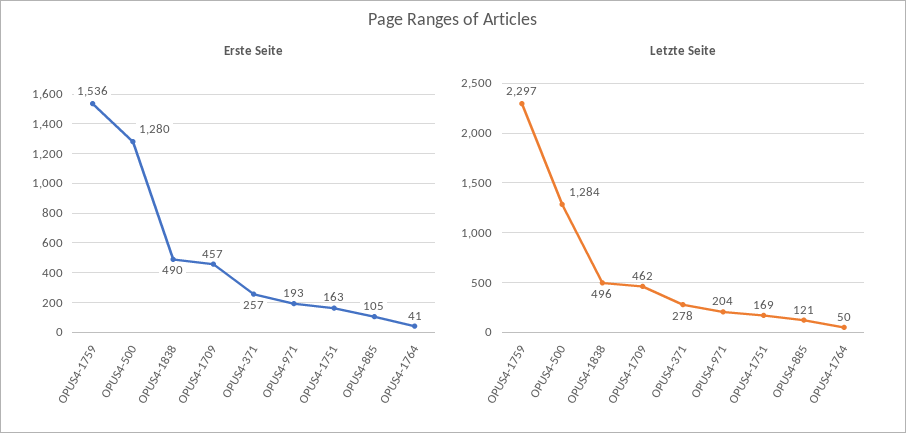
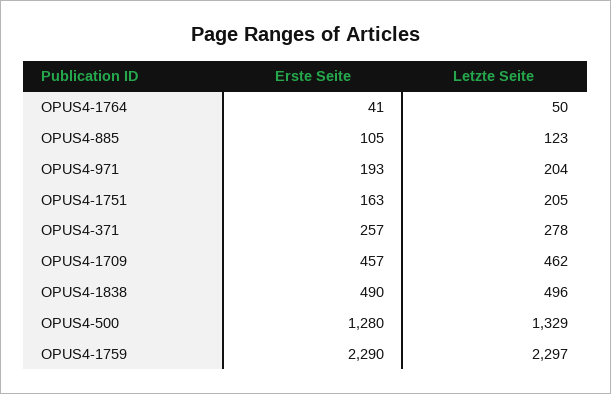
Erste Seite, OPUS4-1759: 1536 -> 2290
Letzte Seite, OPUS4-500: 1284 -> 1329
Letzte Seite, OPUS4-1751: 169 -> 205
Letzte Seite, OPUS4-885: 121 -> 123

